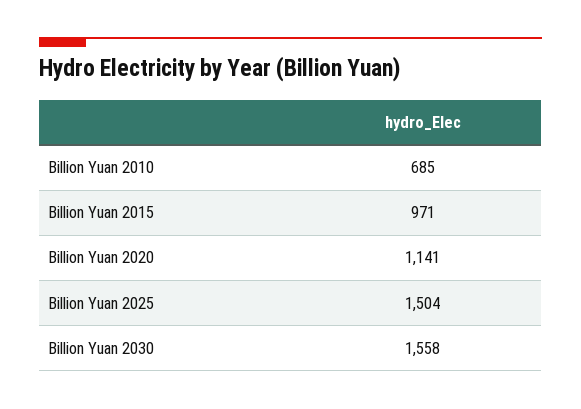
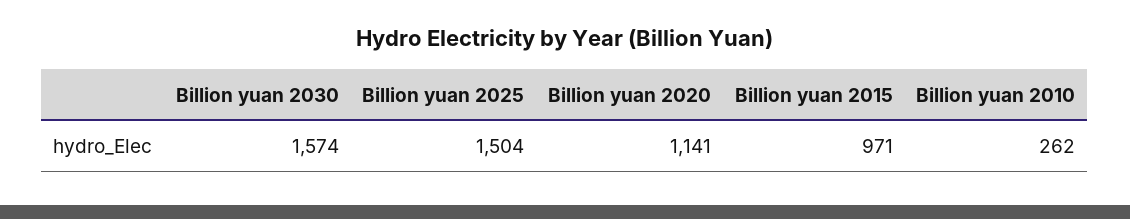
Billion Yuan 2010: 685 -> 262
Billion Yuan 2030: 1558 -> 1574

